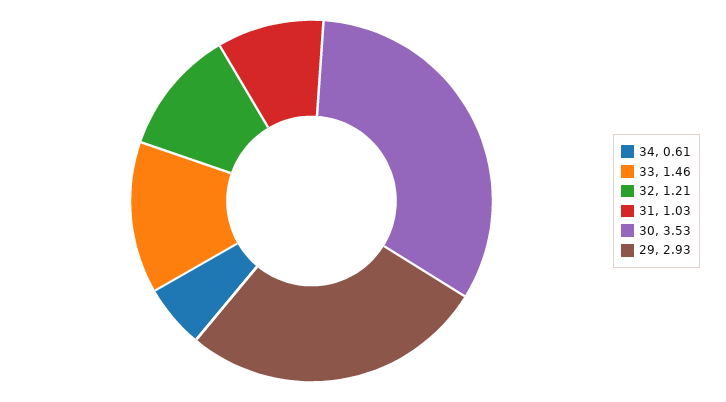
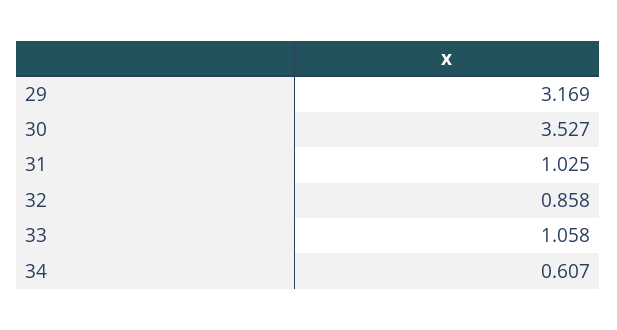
33: 1.46 -> 1.058
32: 1.21 -> 0.858
29: 2.93 -> 3.169

